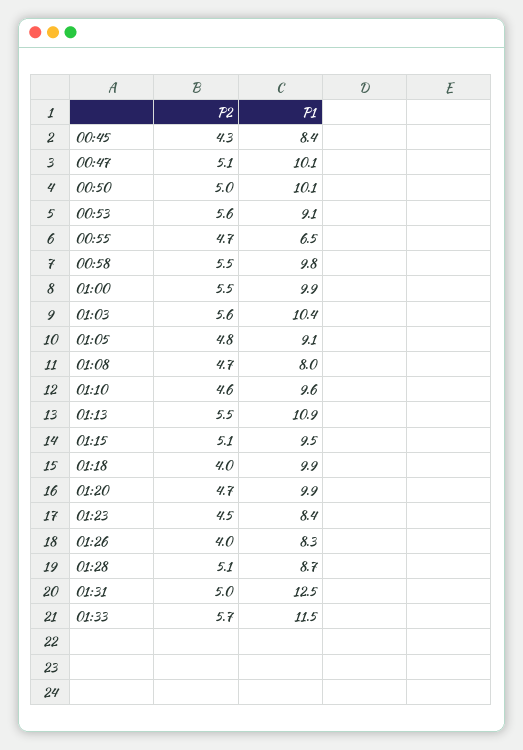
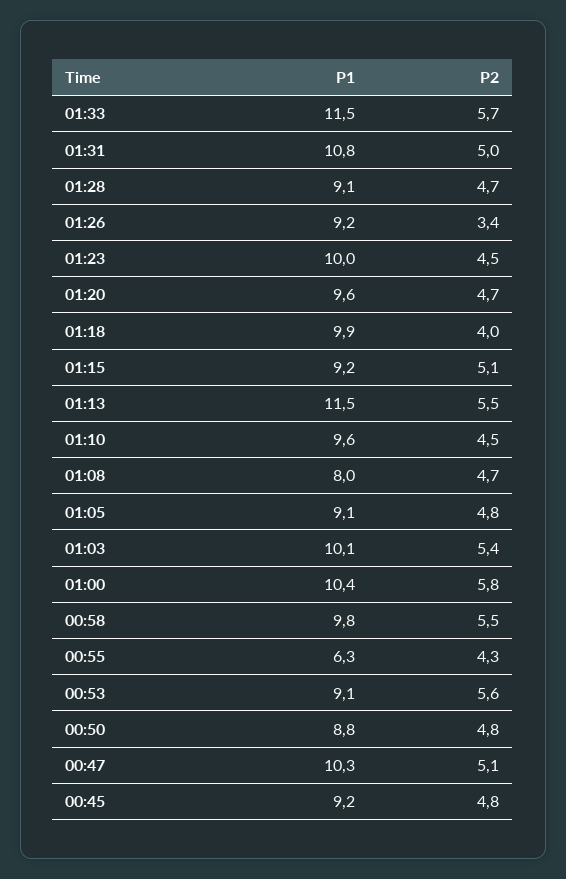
P2, 00:45: 4.3 -> 4.8
P1, 00:45: 8.4 -> 9.2
P1, 00:47: 10.1 -> 10.3
P2, 00:50: 5 -> 4.8
P1, 00:50: 10.1 -> 8.8
P2, 00:55: 4.7 -> 4.3
P1, 00:55: 6.5 -> 6.3
P2, 01:00: 5.5 -> 5.8
P1, 01:00: 9.9 -> 10.4
P2, 01:03: 5.6 -> 5.4
P1, 01:03: 10.4 -> 10.1
P2, 01:10: 4.6 -> 4.5
P1, 01:13: 10.9 -> 11.5
P1, 01:15: 9.5 -> 9.2
P1, 01:20: 9.9 -> 9.6
P1, 01:23: 8.4 -> 10
P2, 01:26: 4 -> 3.4
P1, 01:26: 8.3 -> 9.2
P2, 01:28: 5.1 -> 4.7
P1, 01:28: 8.7 -> 9.1
P1, 01:31: 12.5 -> 10.8

